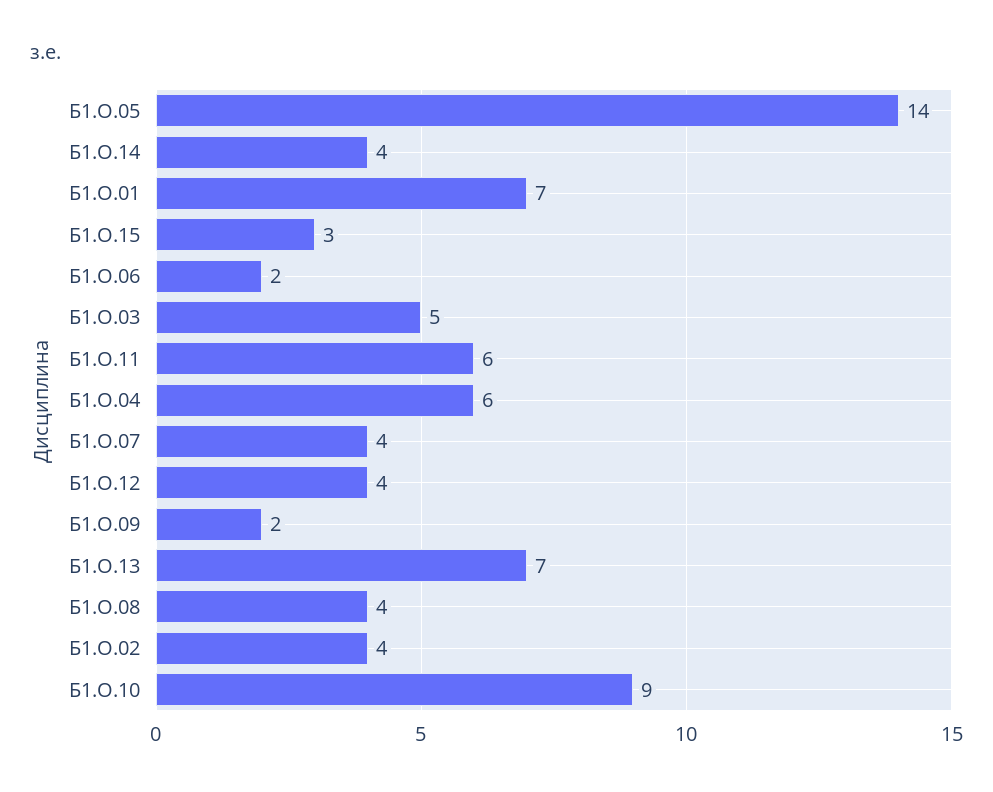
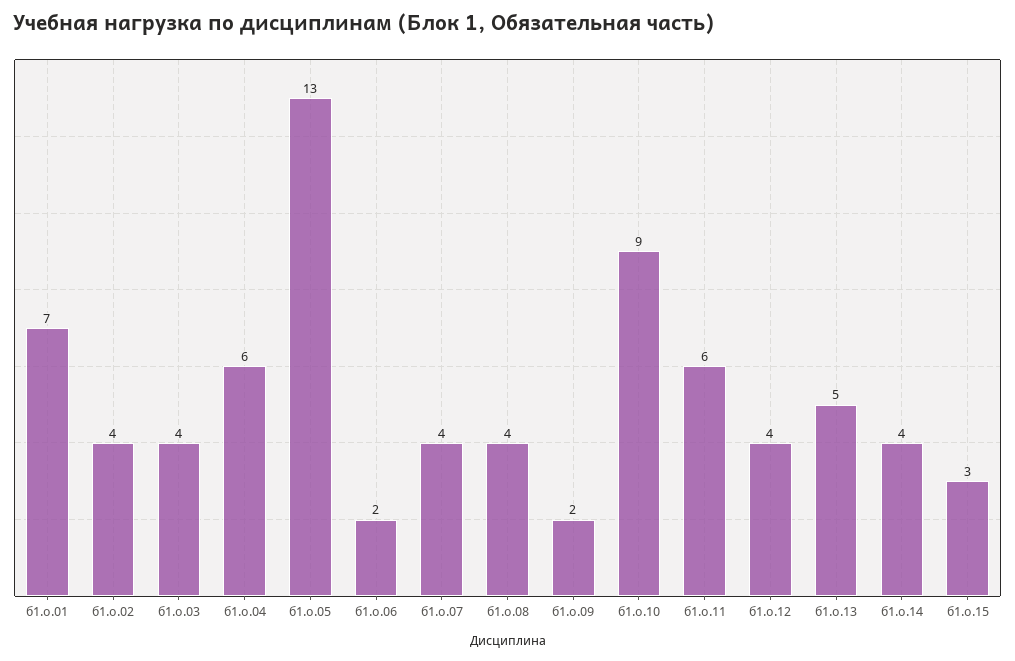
Б1.О.05: 14 -> 13
Б1.О.03: 5 -> 4
Б1.О.13: 7 -> 5

